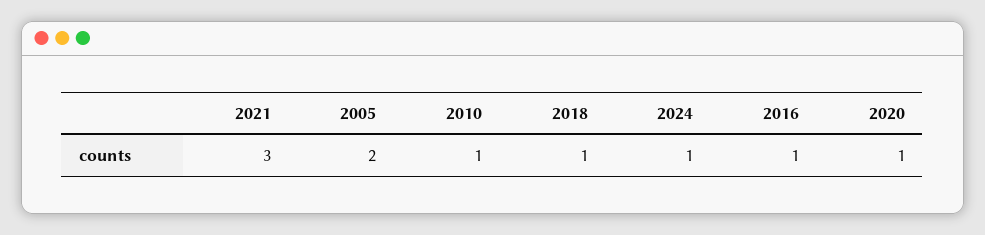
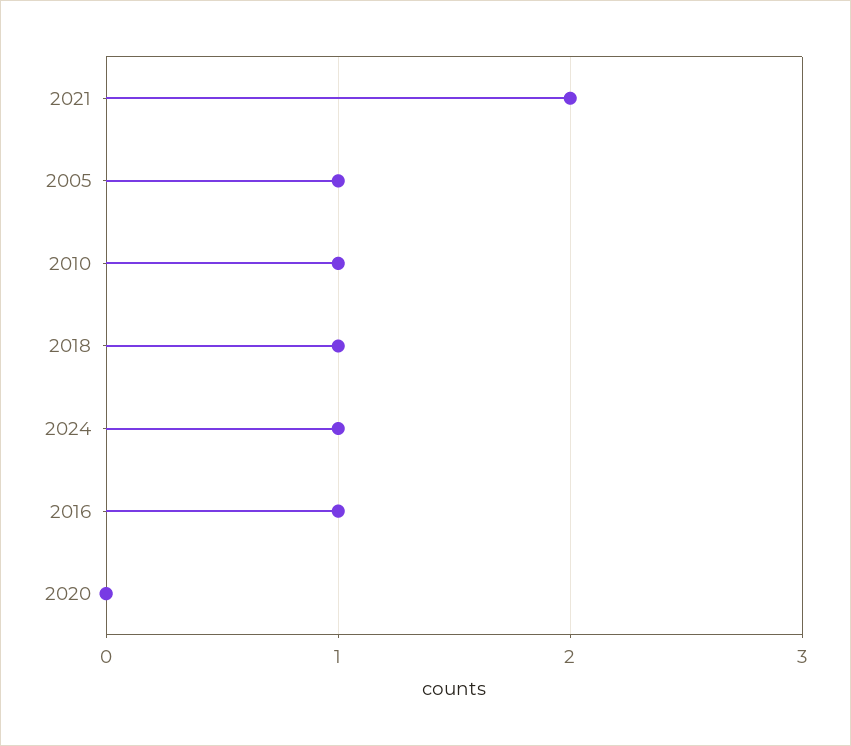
2021: 3 -> 2
2005: 2 -> 1
2020: 1 -> 0

